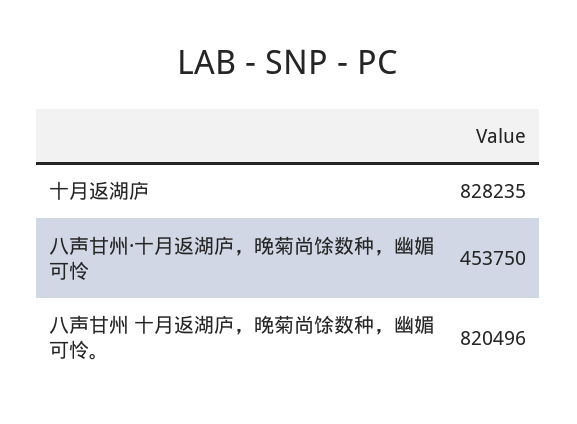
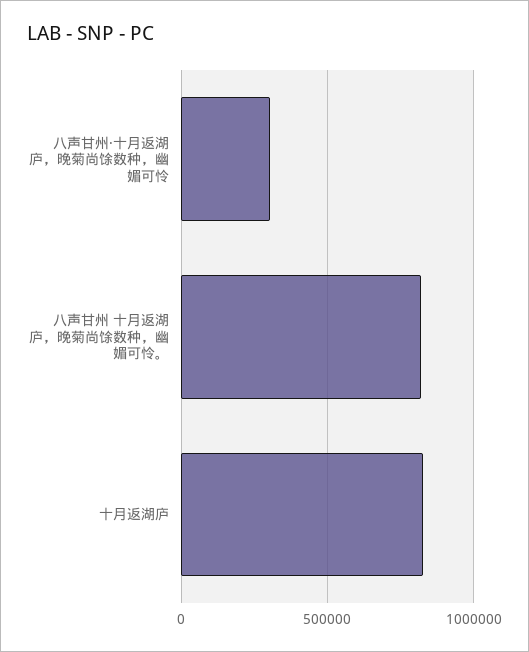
八声甘州·十月返湖庐，晚菊尚馀数种，幽媚可怜: 453750 -> 300000

